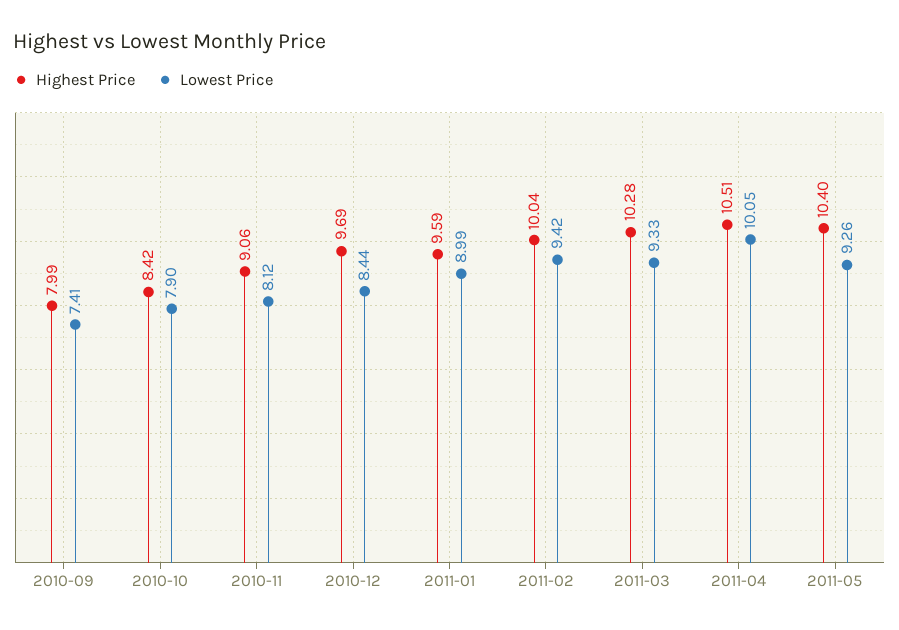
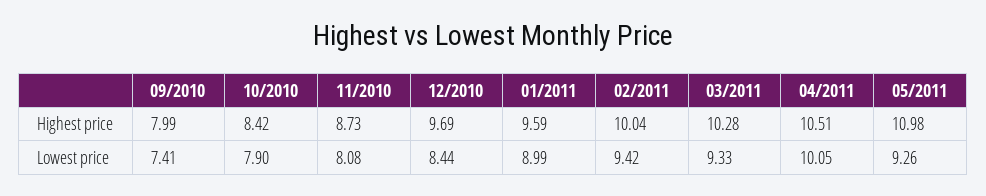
Highest Price, 2010-11: 9.06 -> 8.73
Lowest Price, 2010-11: 8.12 -> 8.08
Highest Price, 2011-05: 10.4 -> 10.98

